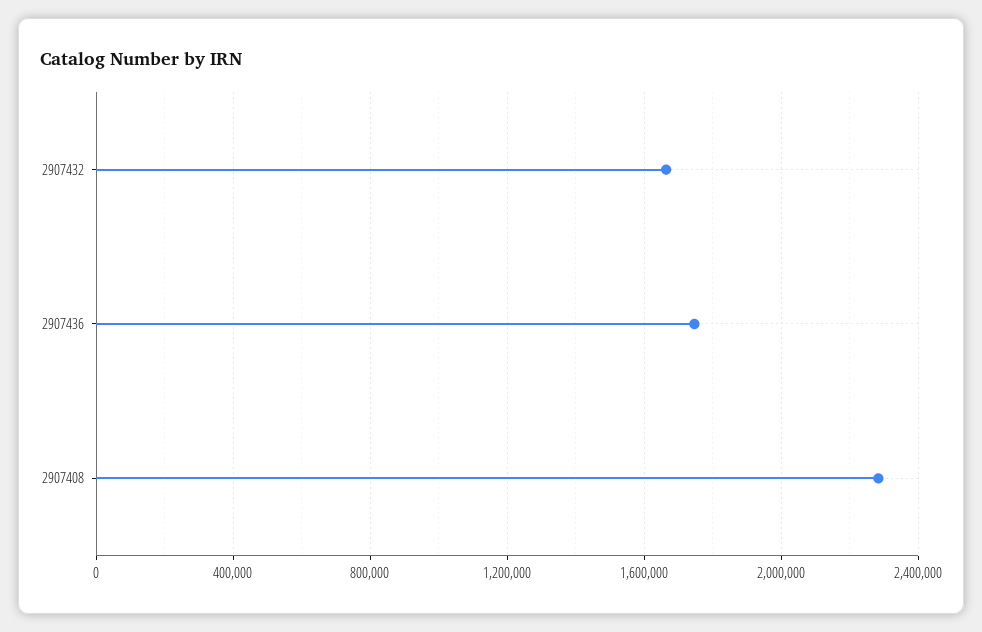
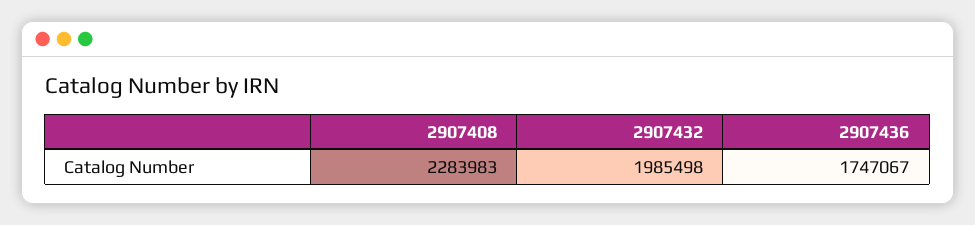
2907432: 1650000 -> 1985498

